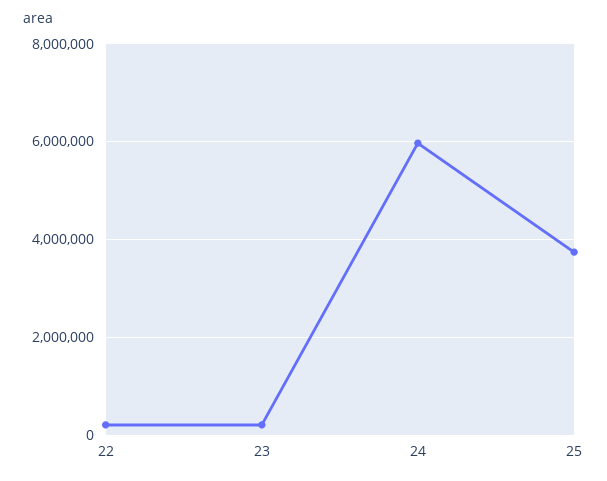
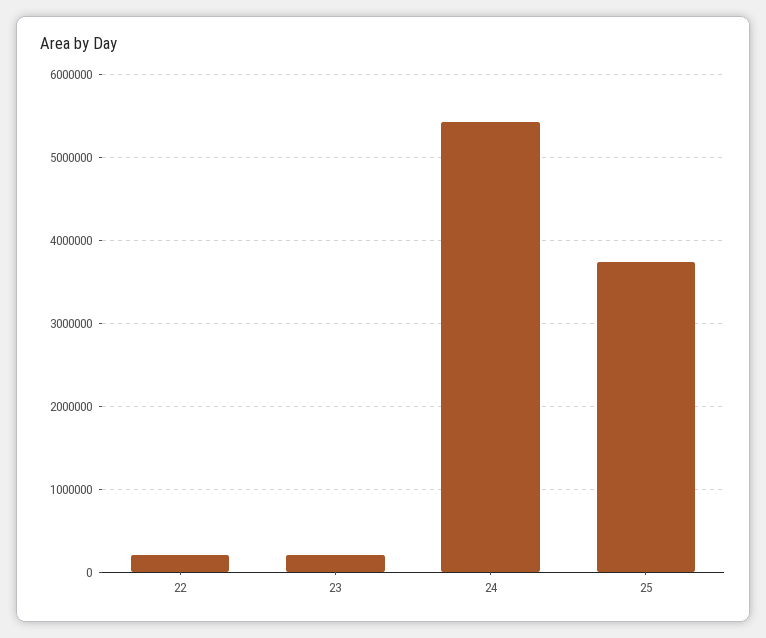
24: 6000000 -> 5400000

